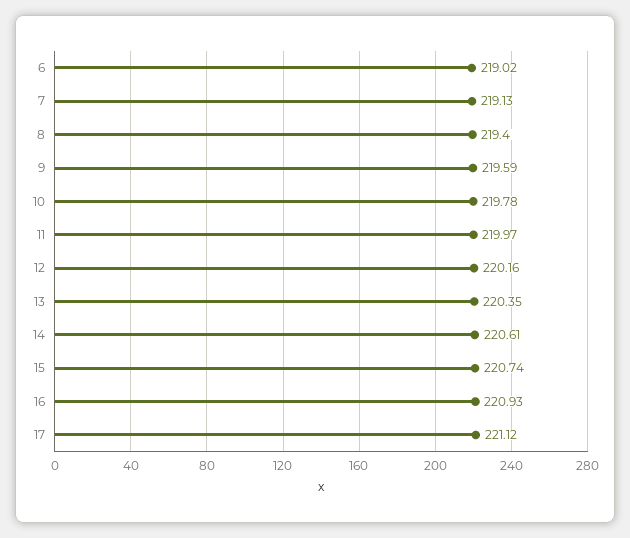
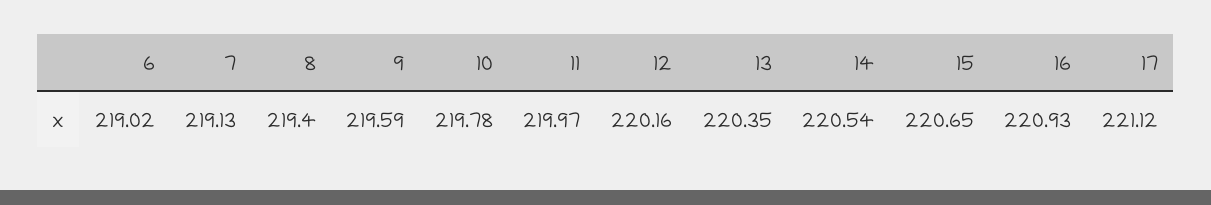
14: 220.61 -> 220.54
15: 220.74 -> 220.65

